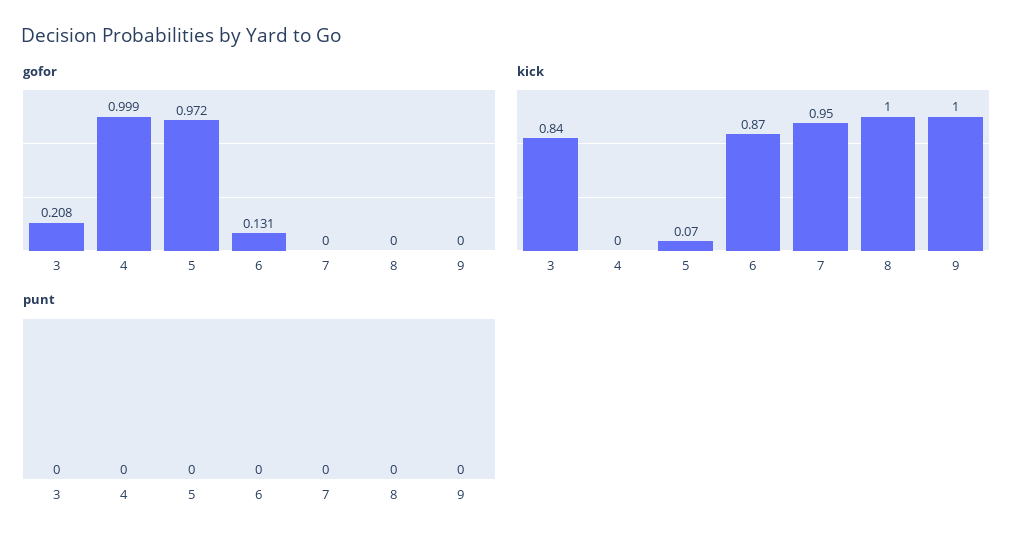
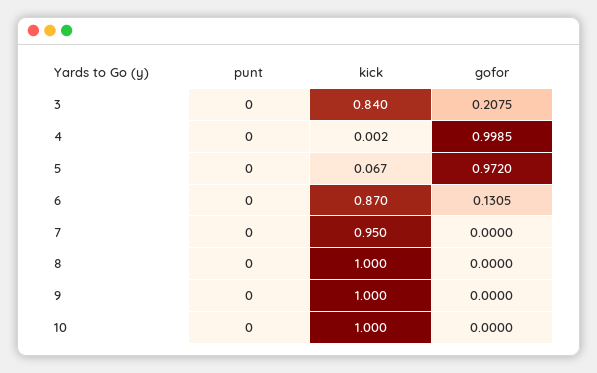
punt, 10: none -> 0
kick, 10: none -> 1
gofor, 10: none -> 0

